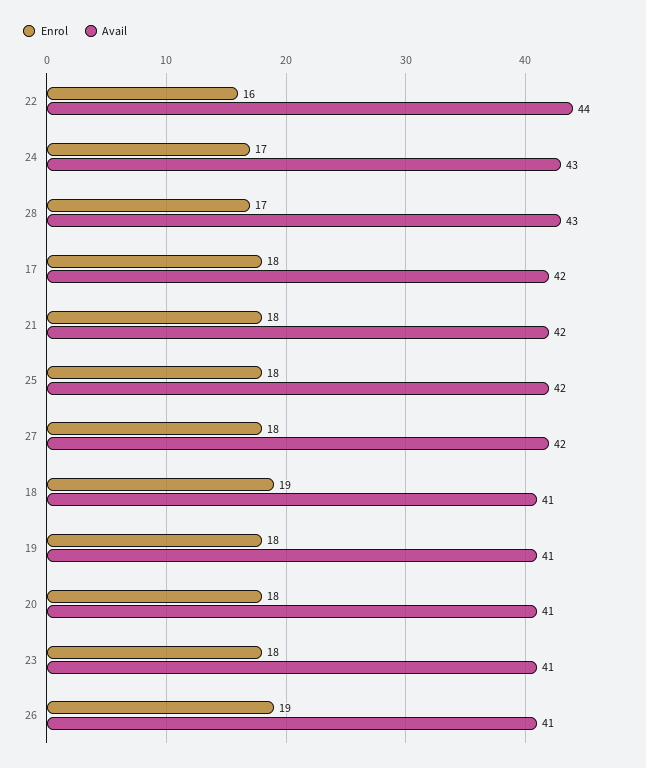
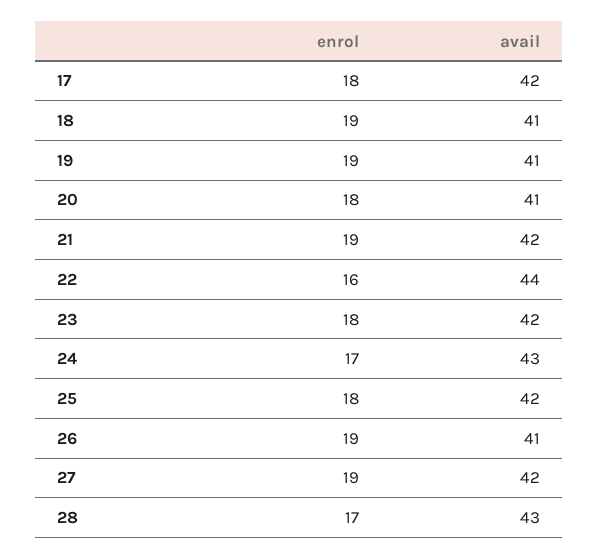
Enrol, 21: 18 -> 19
Enrol, 27: 18 -> 19
Enrol, 19: 18 -> 19
Avail, 23: 41 -> 42

